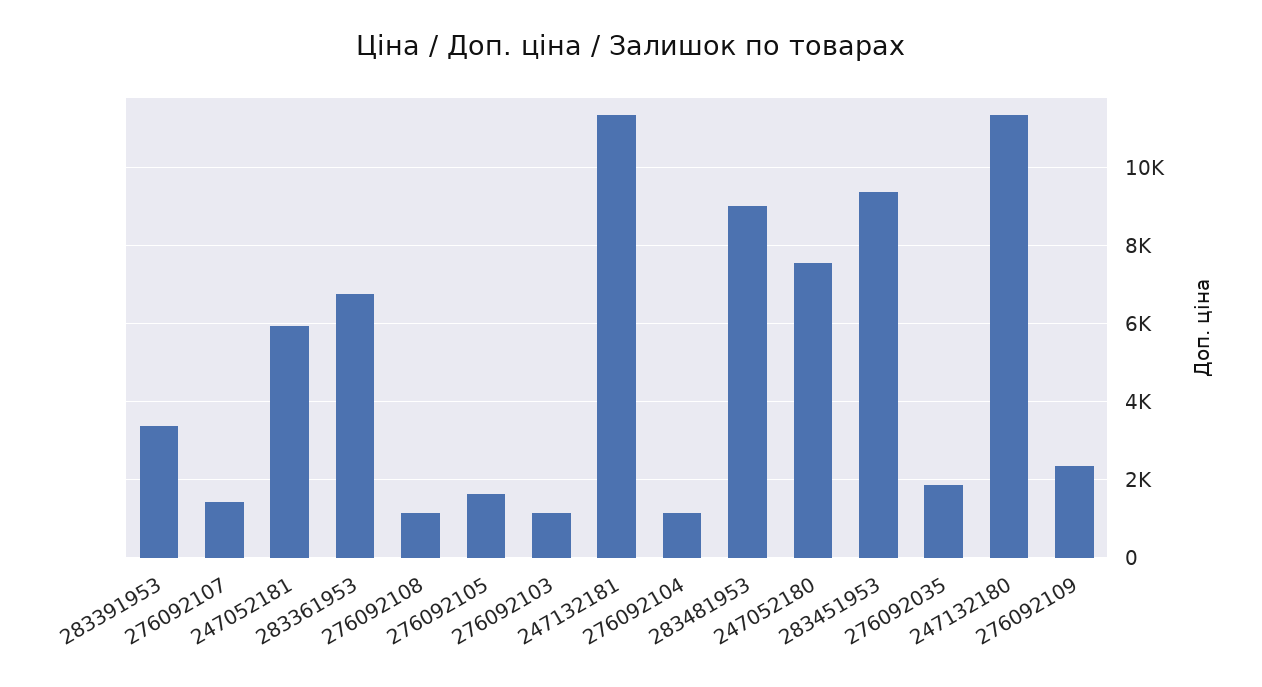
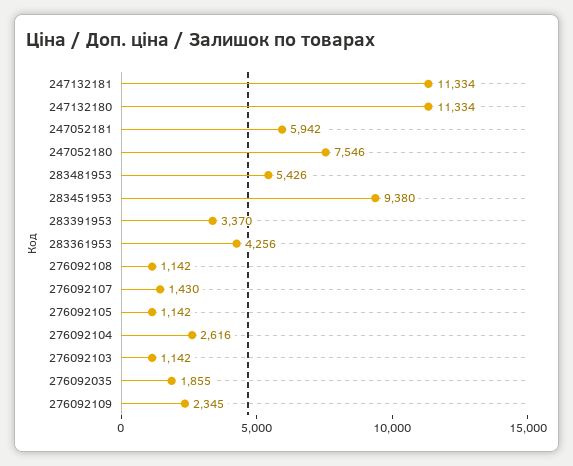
283361953: 6800 -> 4256
276092105: 1600 -> 1142
276092104: 1200 -> 2616
283481953: 9000 -> 5426

